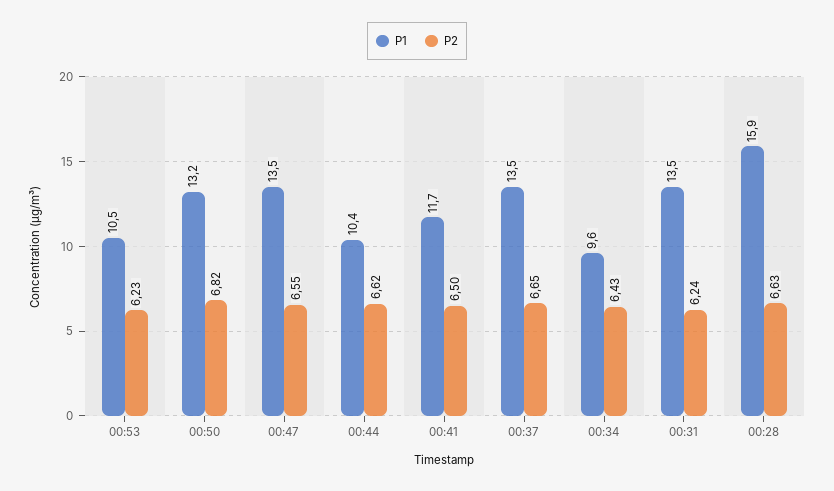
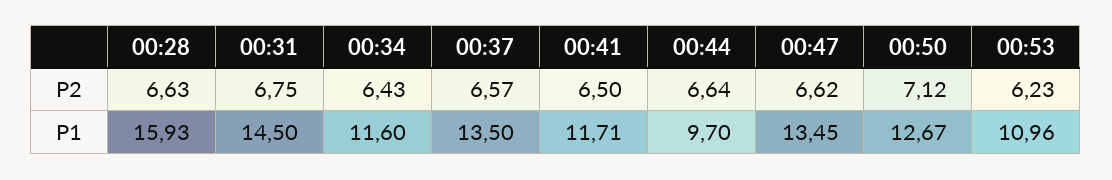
P1, 00:53: 10.5 -> 10.96
P1, 00:50: 13.2 -> 12.67
P2, 00:50: 6.82 -> 7.12
P2, 00:47: 6.55 -> 6.62
P1, 00:44: 10.4 -> 9.7
P2, 00:44: 6.62 -> 6.64
P2, 00:37: 6.65 -> 6.57
P1, 00:34: 9.6 -> 11.6
P1, 00:31: 13.5 -> 14.5
P2, 00:31: 6.24 -> 6.75

